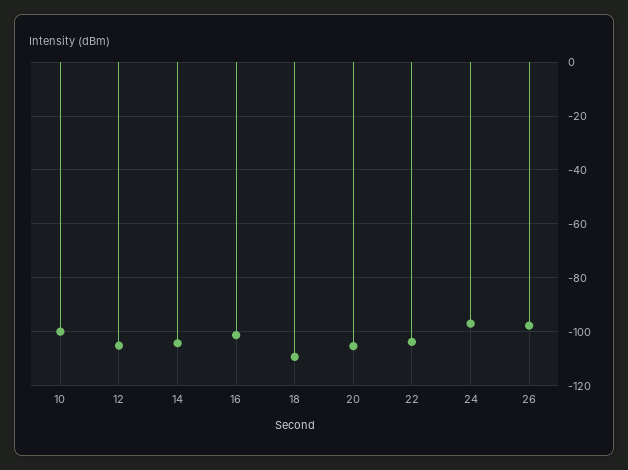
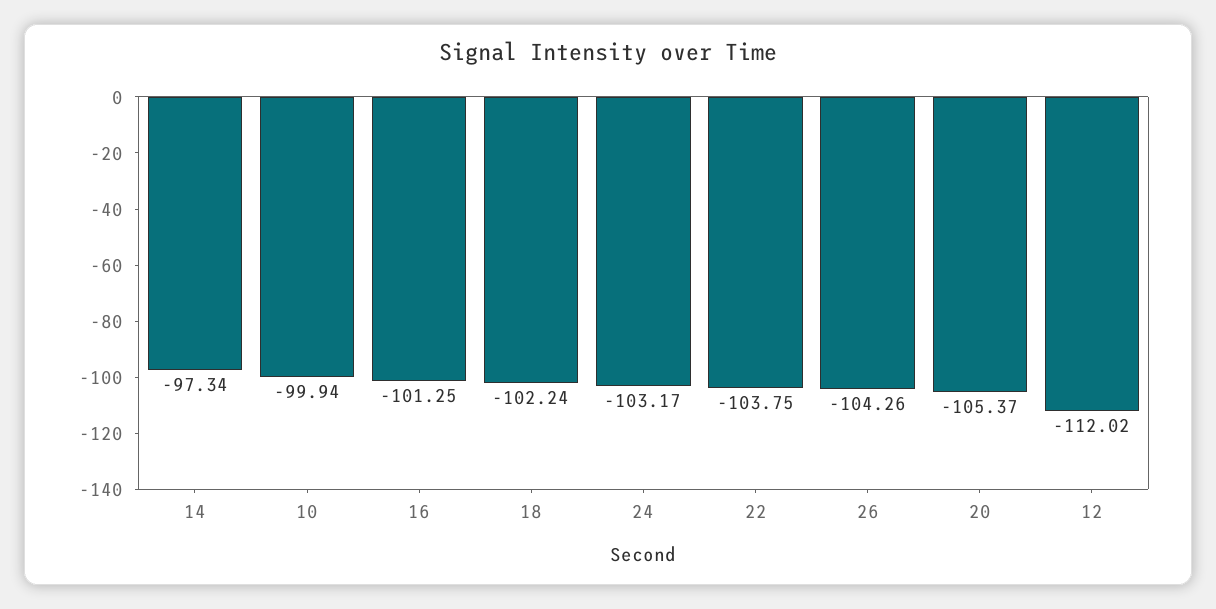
12: -105 -> -112.02
14: -105 -> -97.34
18: -110 -> -102.24
24: -97.5 -> -103.17
26: -97.5 -> -104.26

